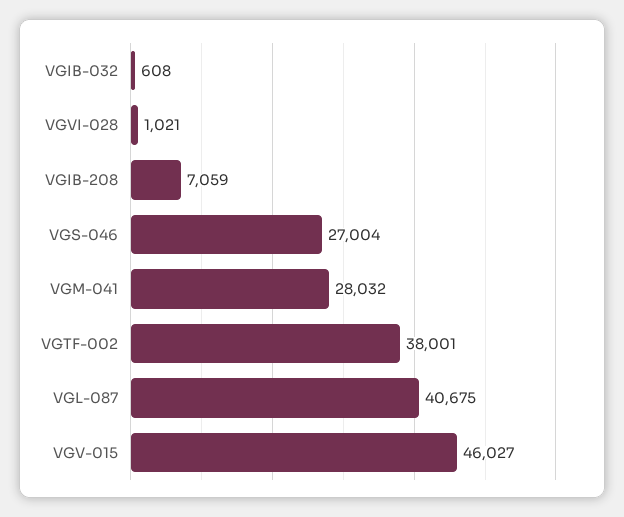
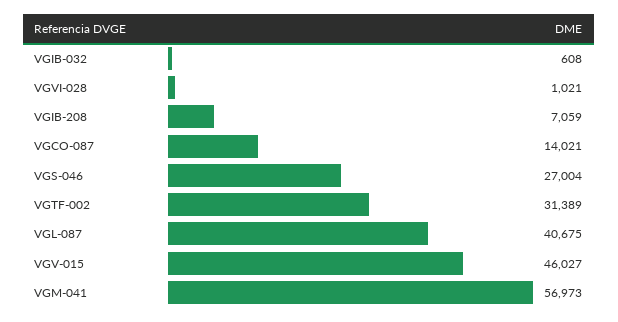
VGM-041: 28032 -> 56973
VGTF-002: 38001 -> 31389
VGCO-087: none -> 14021

